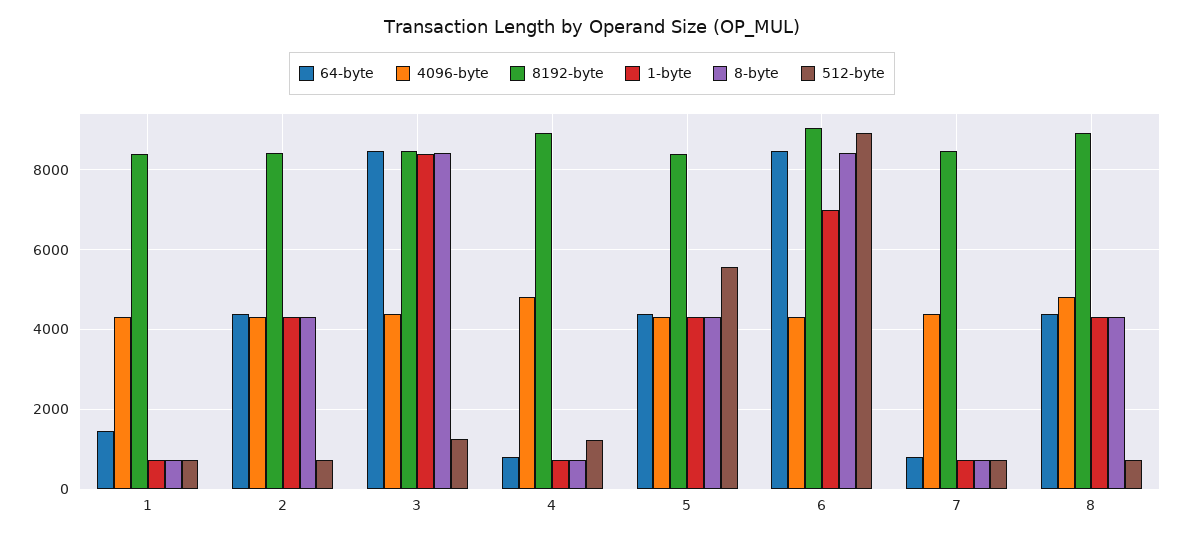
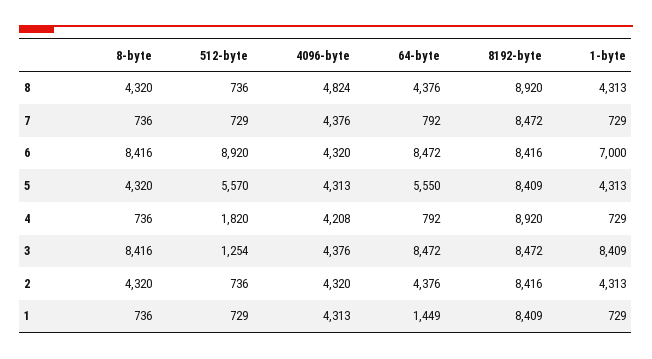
4096-byte, 4: 4800 -> 4208
512-byte, 4: 1200 -> 1820
64-byte, 5: 4400 -> 5550
8192-byte, 6: 9000 -> 8416

